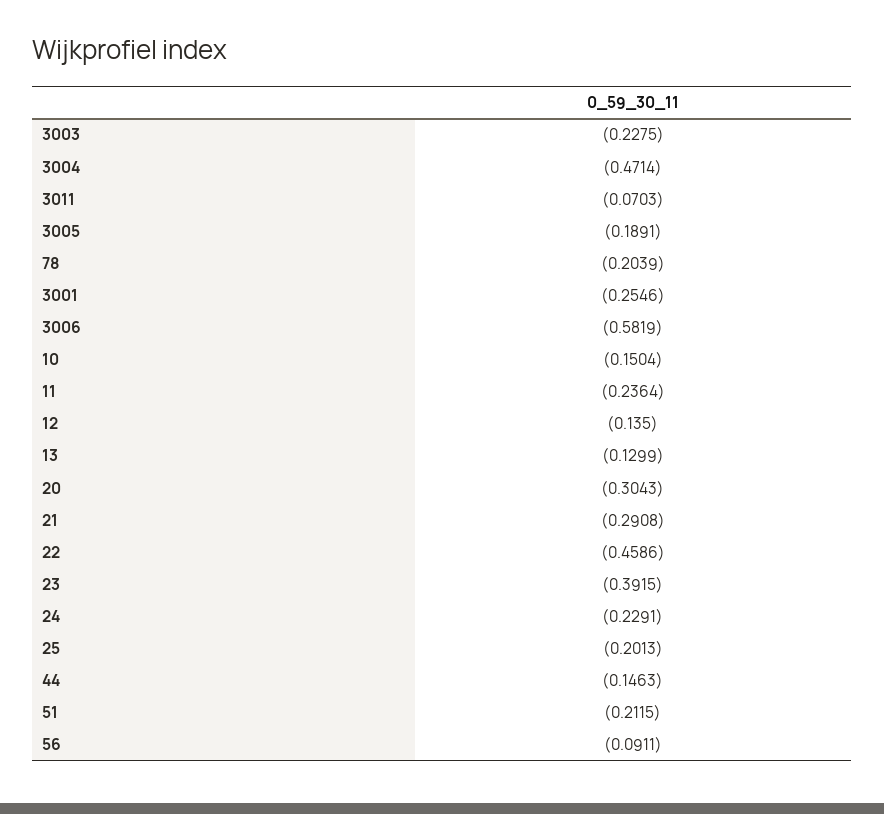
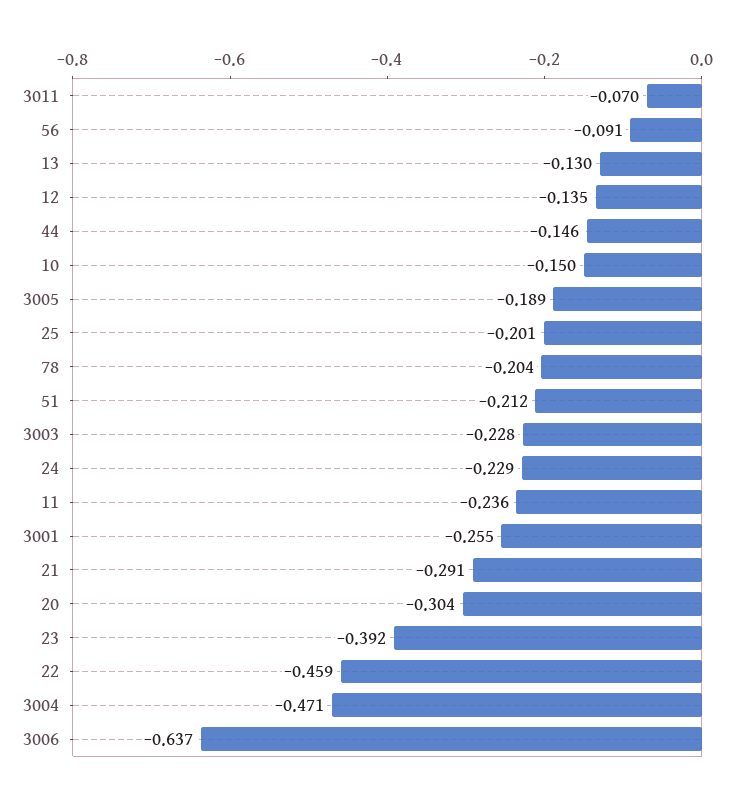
3006: -0.5819 -> -0.637

